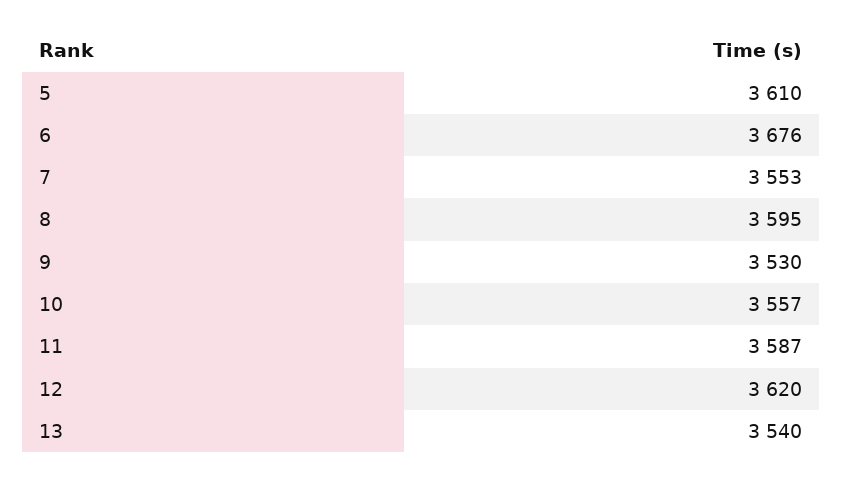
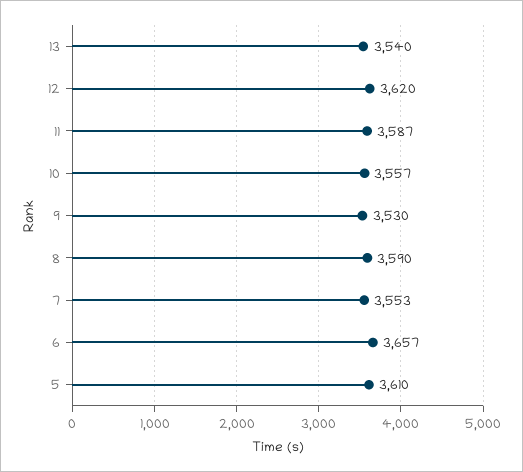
6: 3676 -> 3657
8: 3595 -> 3590

